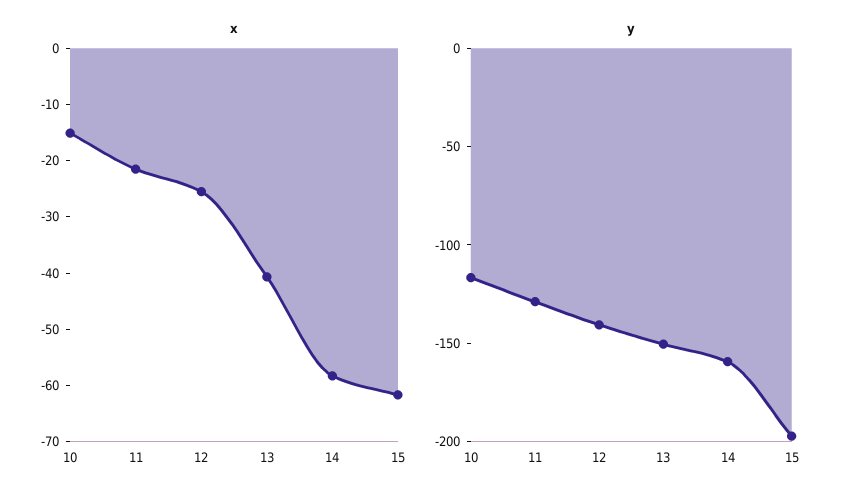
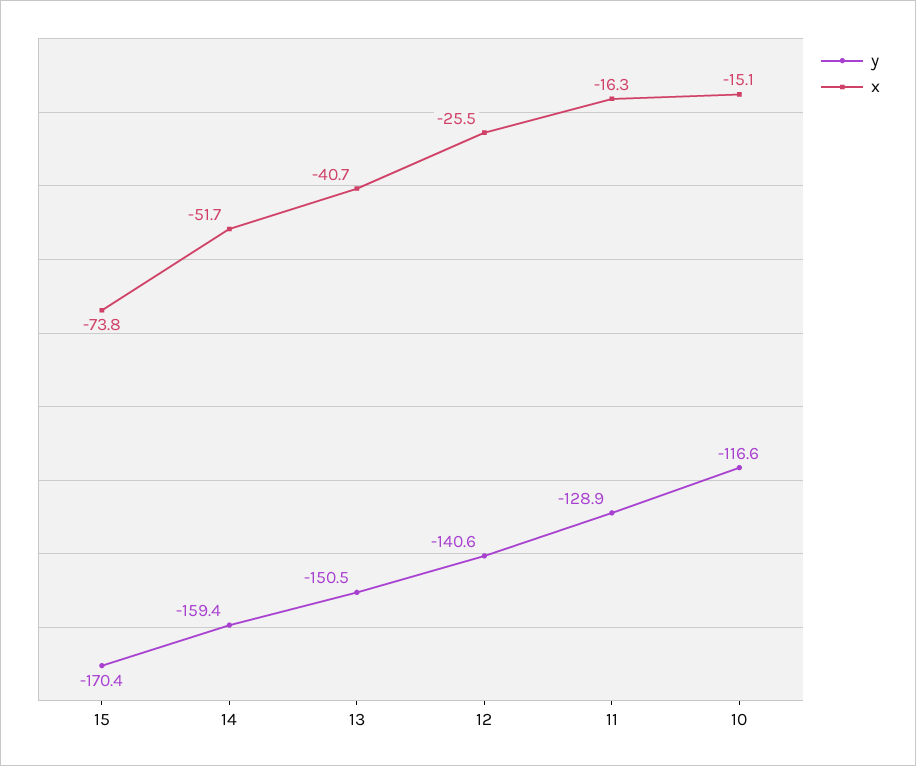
x, 11: -22 -> -16.3
x, 14: -58 -> -51.7
x, 15: -62 -> -73.8
y, 15: -200 -> -170.4

